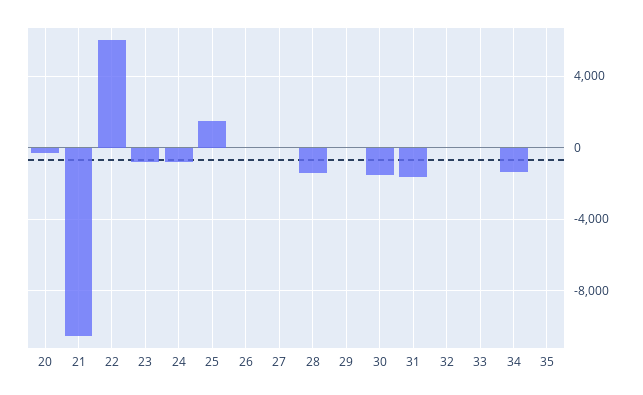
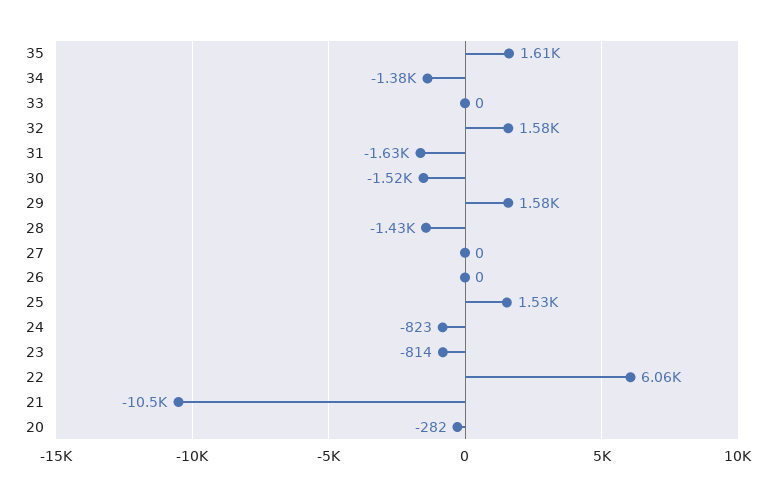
29: 0 -> 1580
32: 0 -> 1580
35: 0 -> 1610

